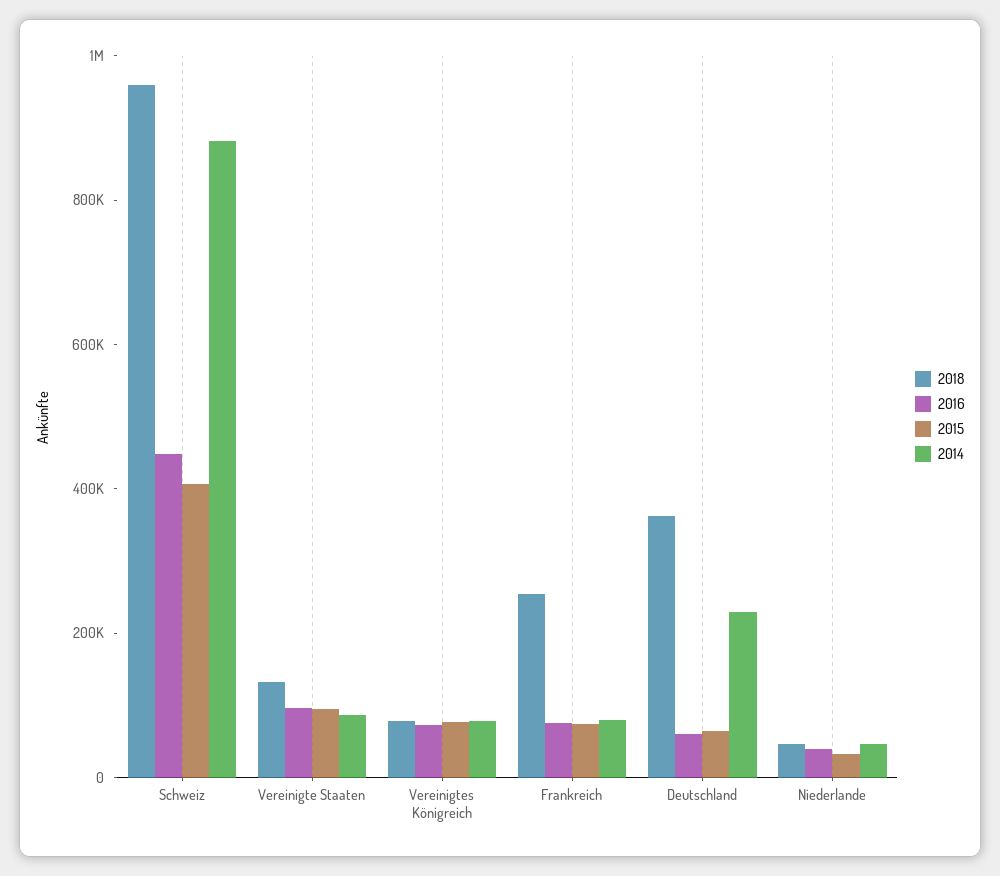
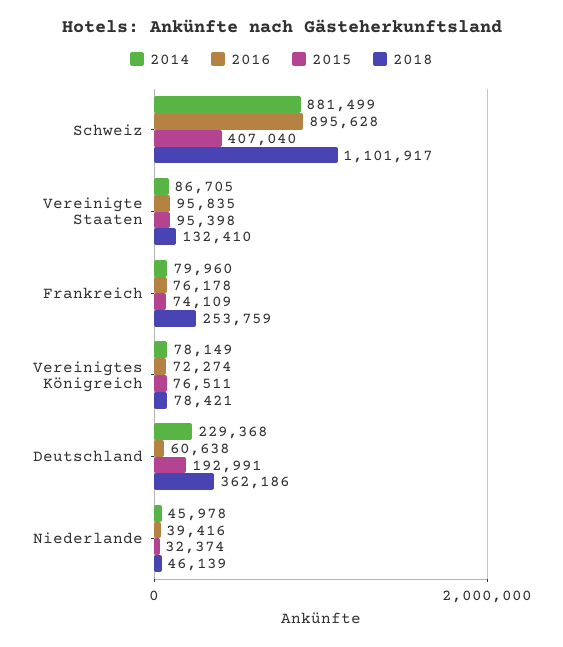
2018, Schweiz: 950000 -> 1101917
2016, Schweiz: 450000 -> 895628
2015, Deutschland: 50000 -> 192991

